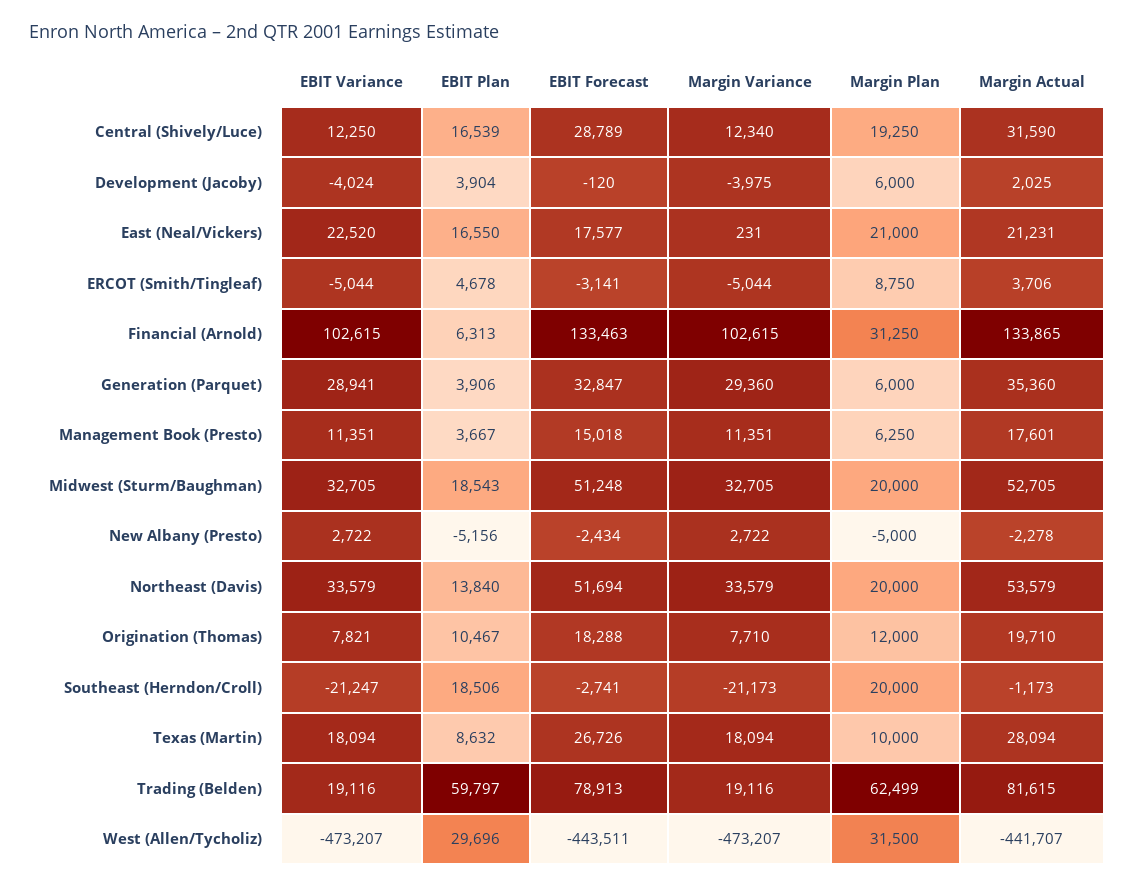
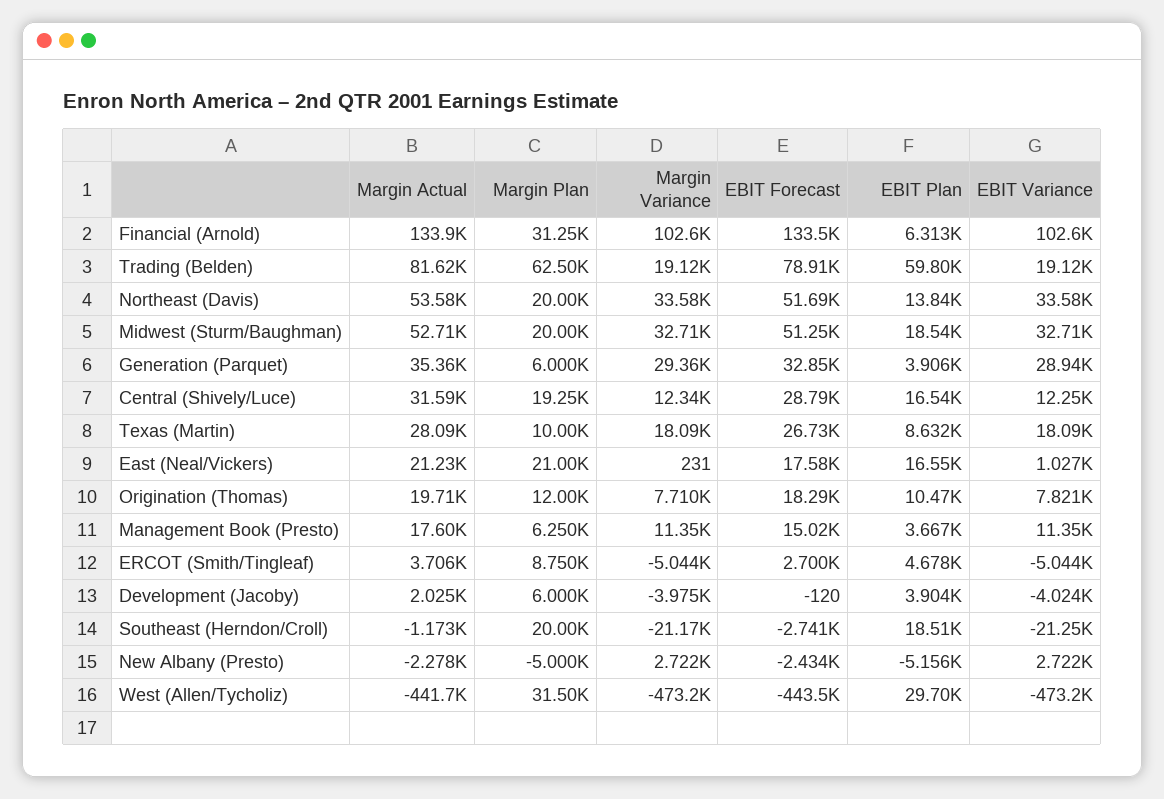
EBIT Variance, East (Neal/Vickers): 22520 -> 1027
EBIT Forecast, ERCOT (Smith/Tingleaf): -3141 -> 2700

